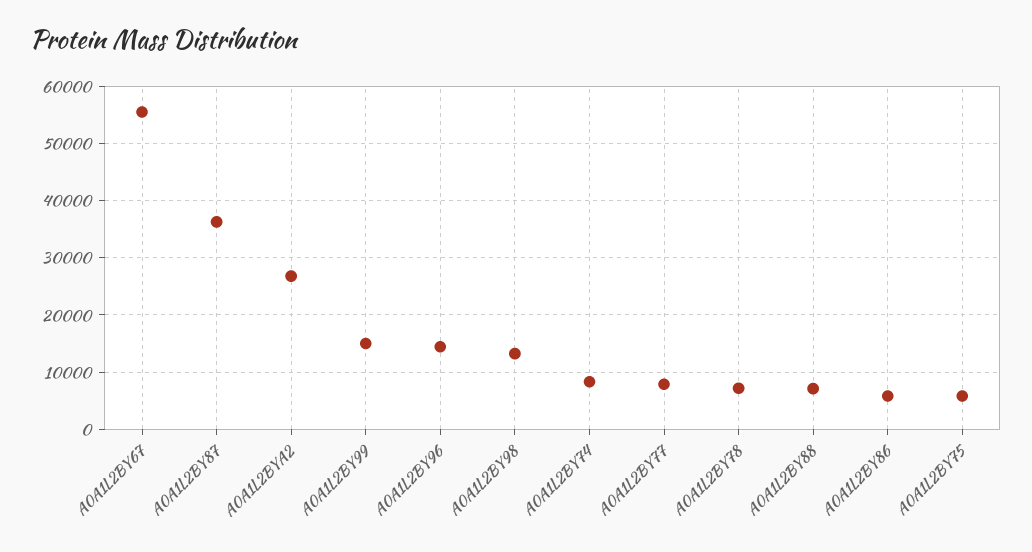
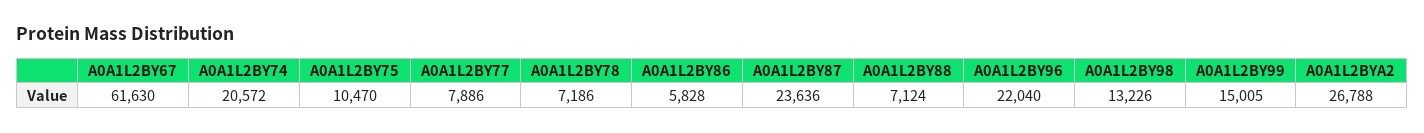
A0A1L2BY67: 56000 -> 61630
A0A1L2BY87: 36000 -> 23636
A0A1L2BY96: 14000 -> 22040
A0A1L2BY74: 8000 -> 20572
A0A1L2BY75: 6000 -> 10470

